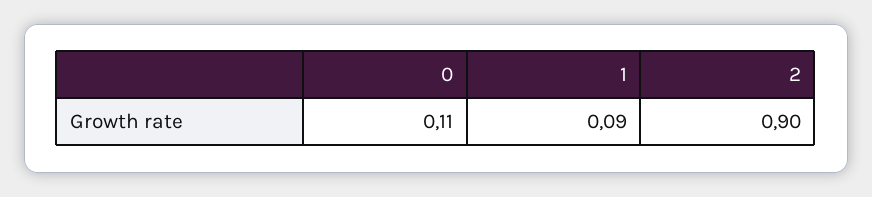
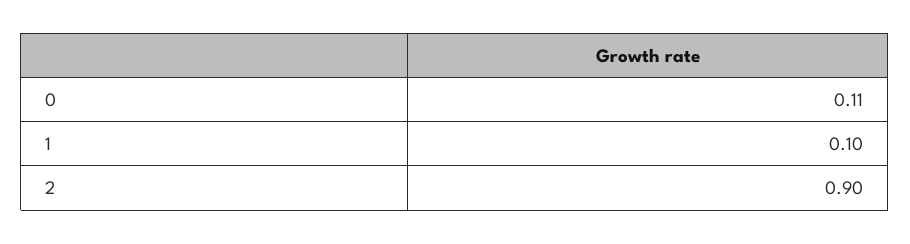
1: 0.09 -> 0.1

